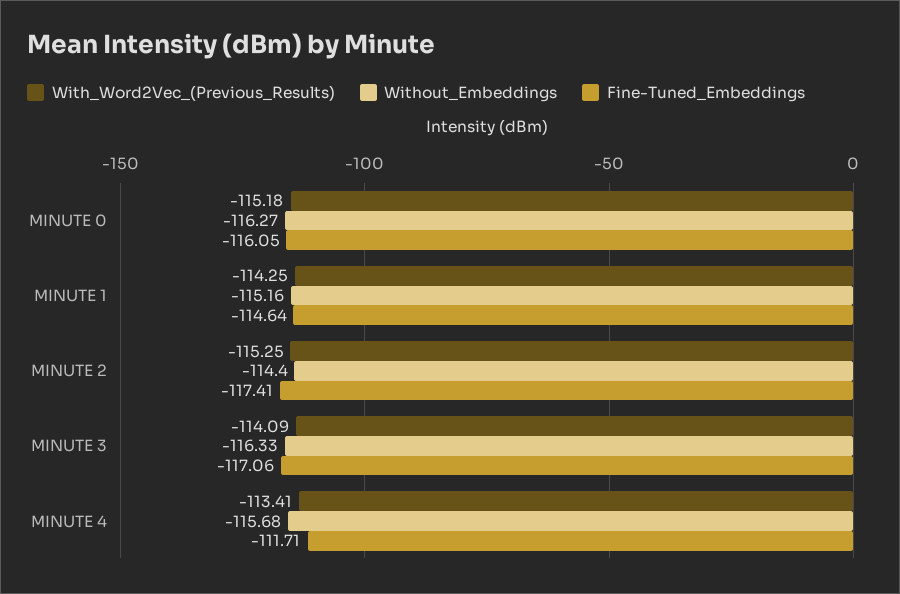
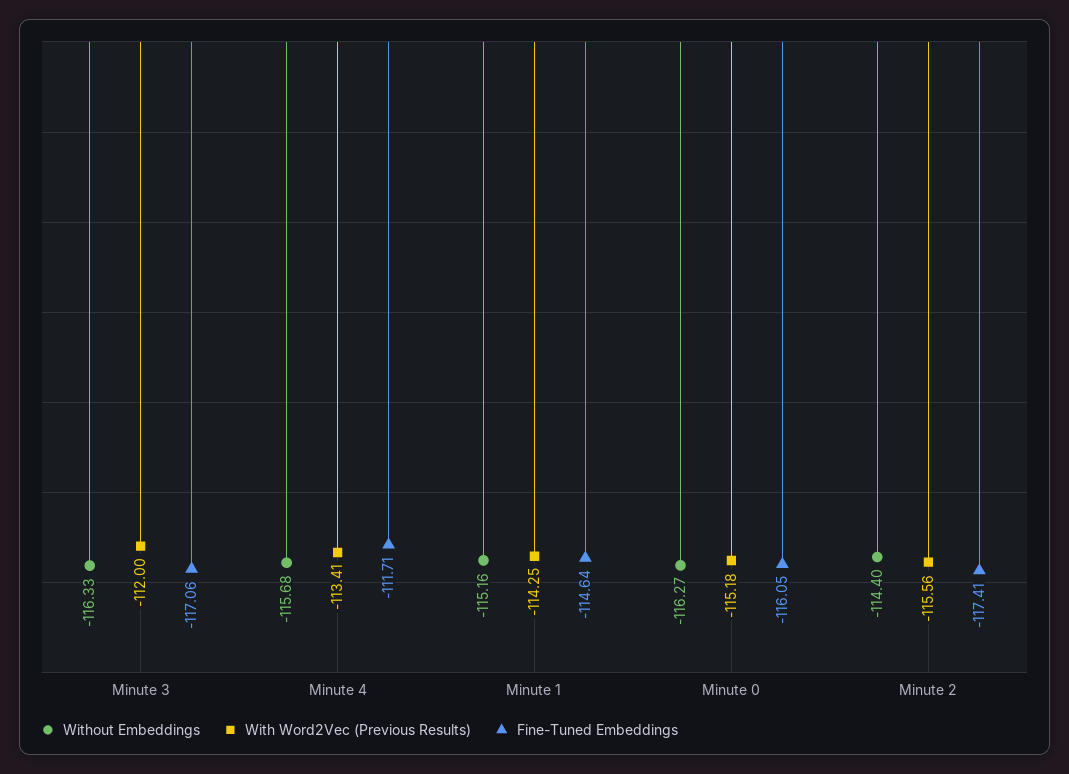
With_Word2Vec_(Previous_Results), MINUTE 2: -115.25 -> -115.56
With_Word2Vec_(Previous_Results), MINUTE 3: -114.09 -> -112

